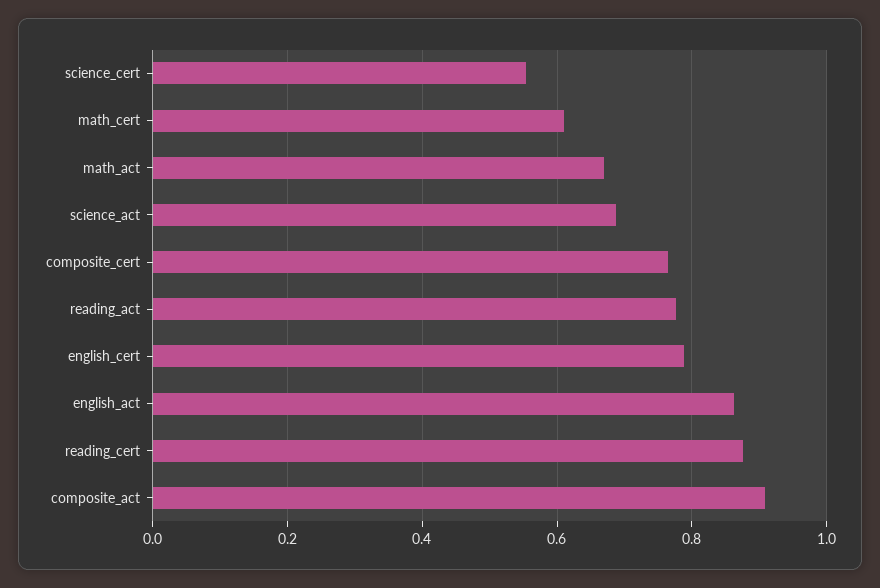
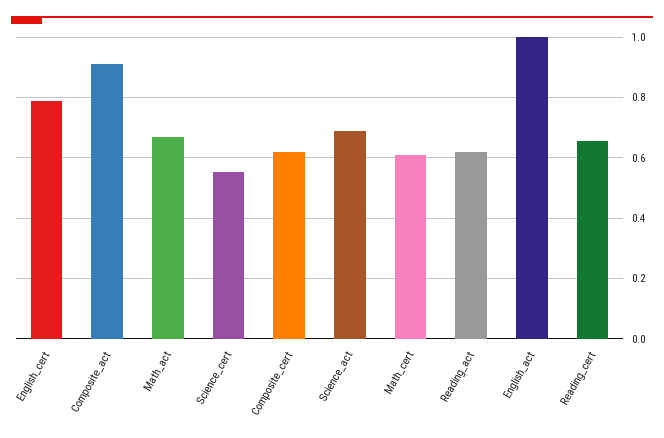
composite_cert: 0.76 -> 0.62
reading_act: 0.78 -> 0.62
english_act: 0.86 -> 1
reading_cert: 0.88 -> 0.66

